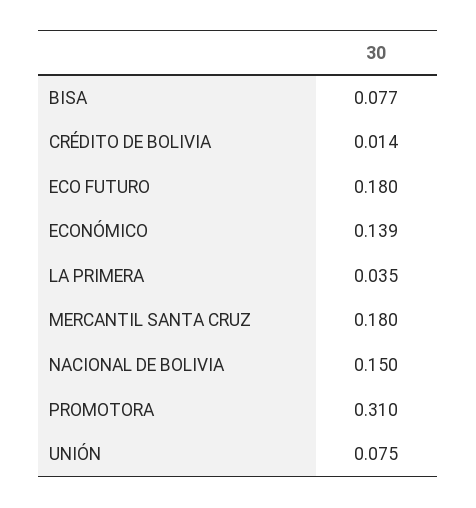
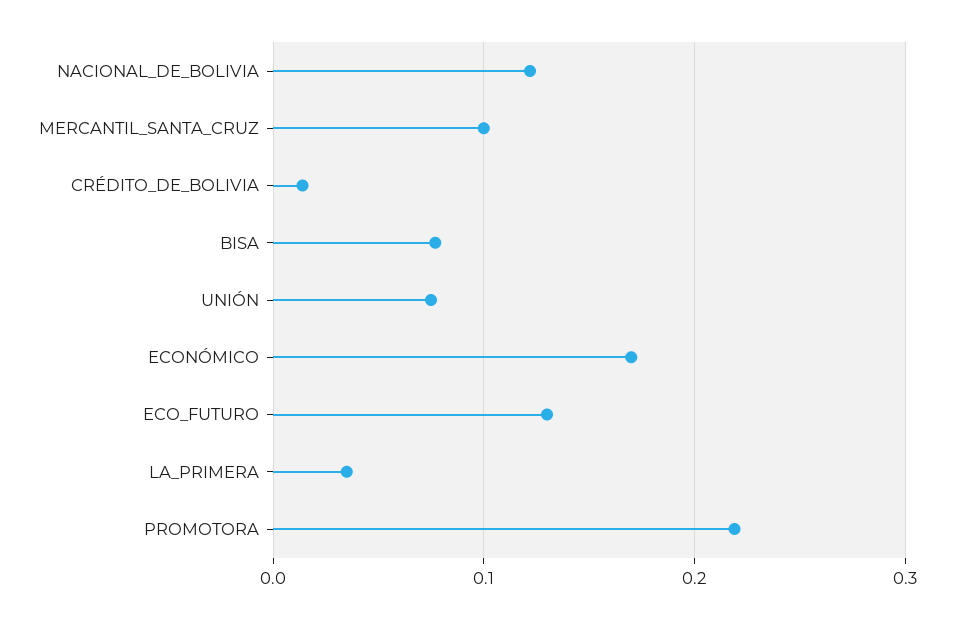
ECO FUTURO: 0.18 -> 0.13
ECONÓMICO: 0.139 -> 0.17
MERCANTIL SANTA CRUZ: 0.18 -> 0.1
NACIONAL DE BOLIVIA: 0.15 -> 0.12
PROMOTORA: 0.31 -> 0.22

